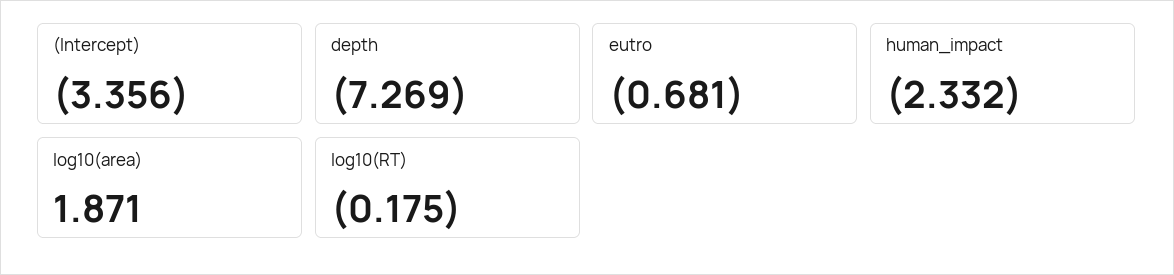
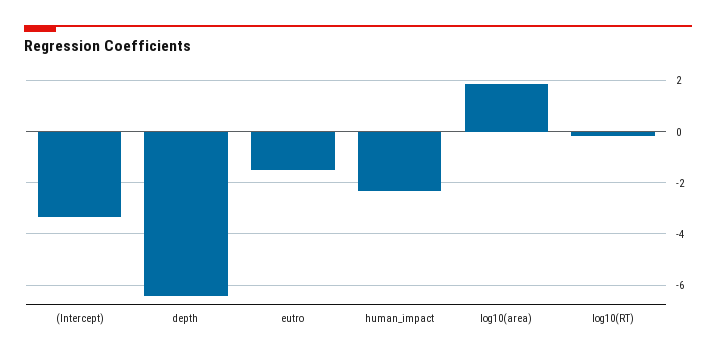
depth: -7.269 -> -6.5
eutro: -0.681 -> -1.5

